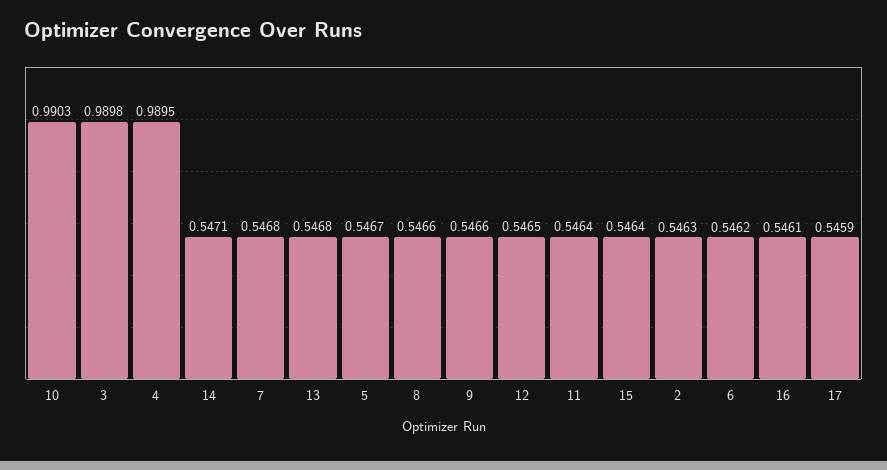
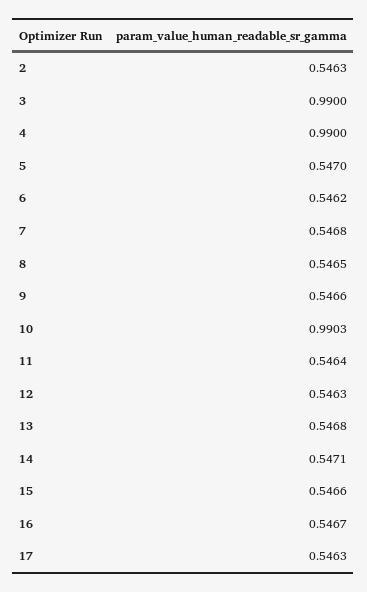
3: 0.9898 -> 0.99
4: 0.9895 -> 0.99
5: 0.5467 -> 0.547
8: 0.5466 -> 0.5465
12: 0.5465 -> 0.5463
15: 0.5464 -> 0.5466
16: 0.5461 -> 0.5467
17: 0.5459 -> 0.5463

